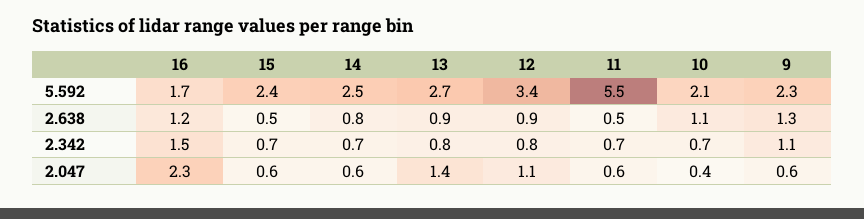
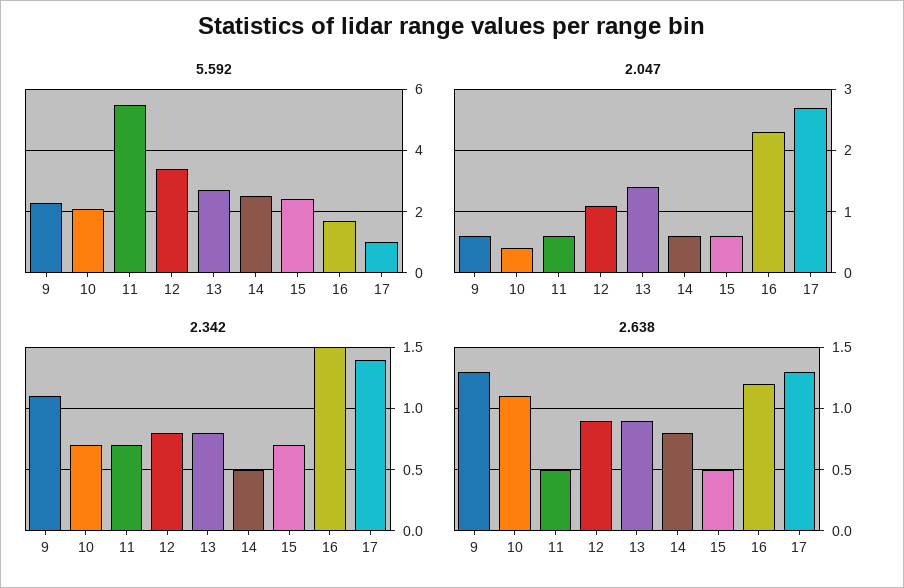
2.342, 14: 0.7 -> 0.5
5.592, 17: none -> 1
2.047, 17: none -> 2.7
2.342, 17: none -> 1.4
2.638, 17: none -> 1.3

